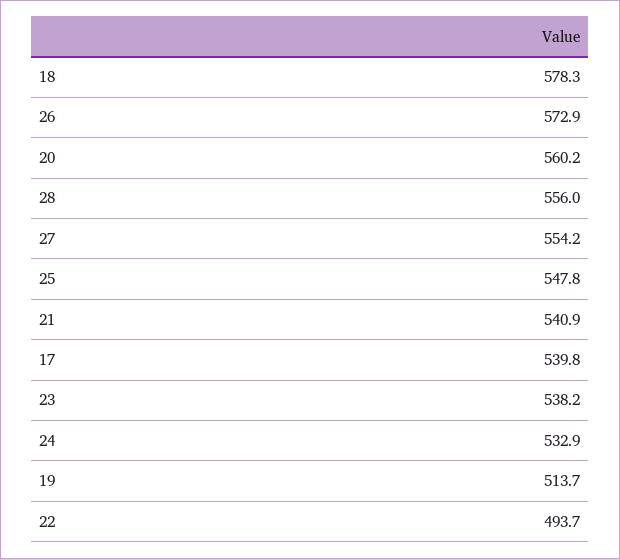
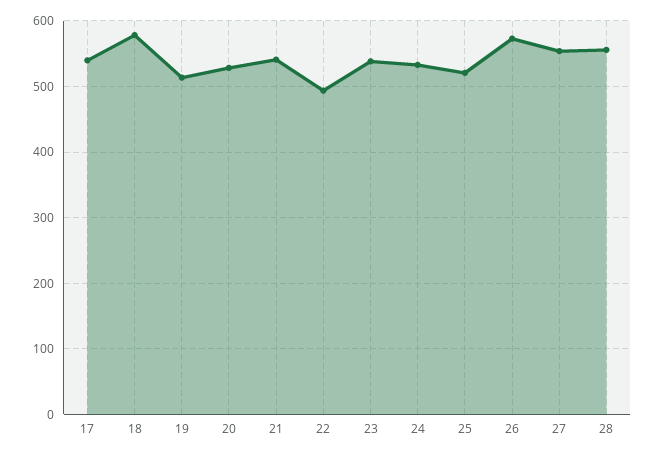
20: 560.2 -> 530
25: 547.8 -> 520

